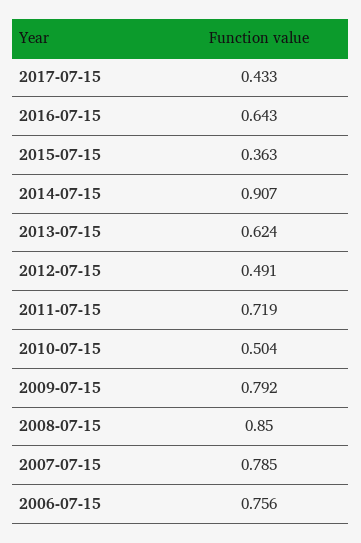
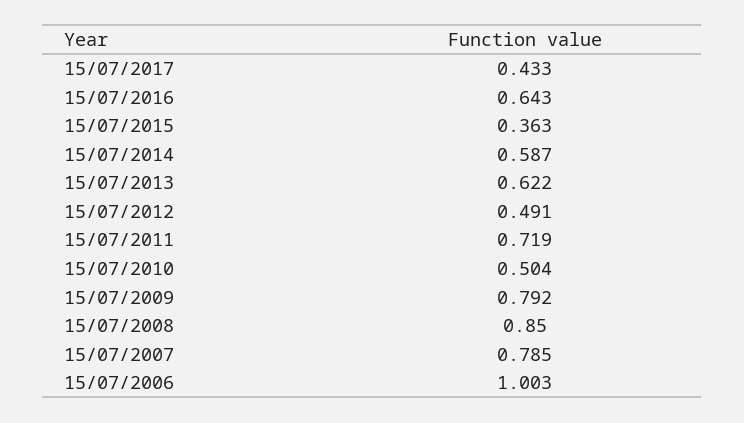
2014-07-15: 0.907 -> 0.587
2013-07-15: 0.624 -> 0.622
2006-07-15: 0.756 -> 1.003

